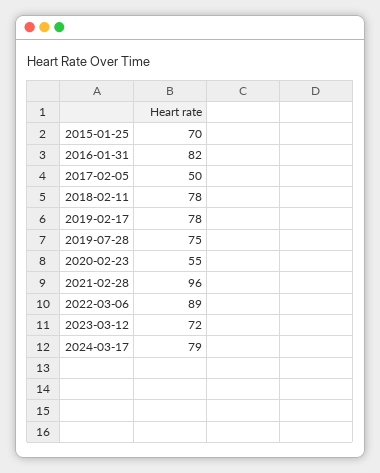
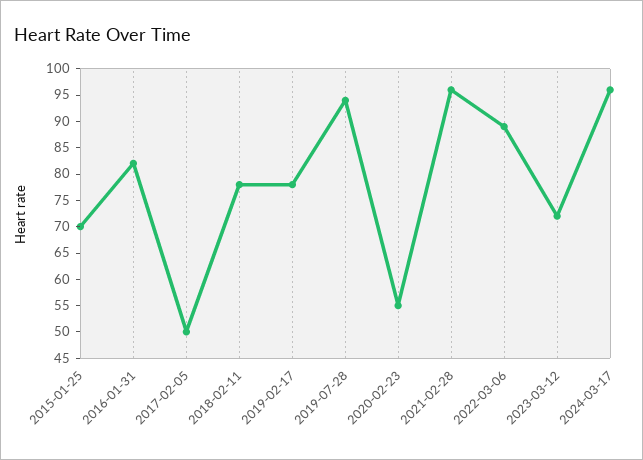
2019-07-28: 75 -> 95
2024-03-17: 79 -> 95

